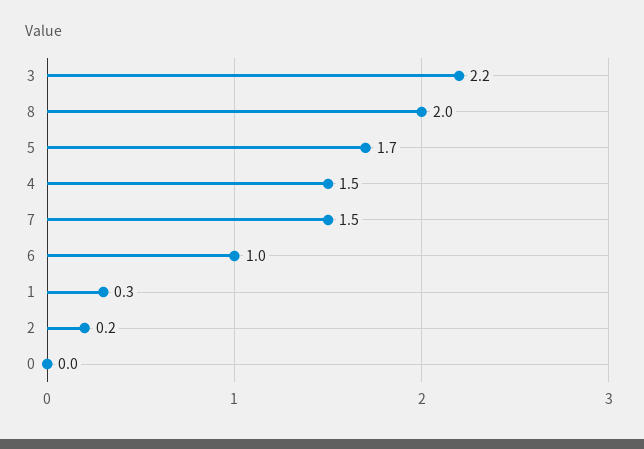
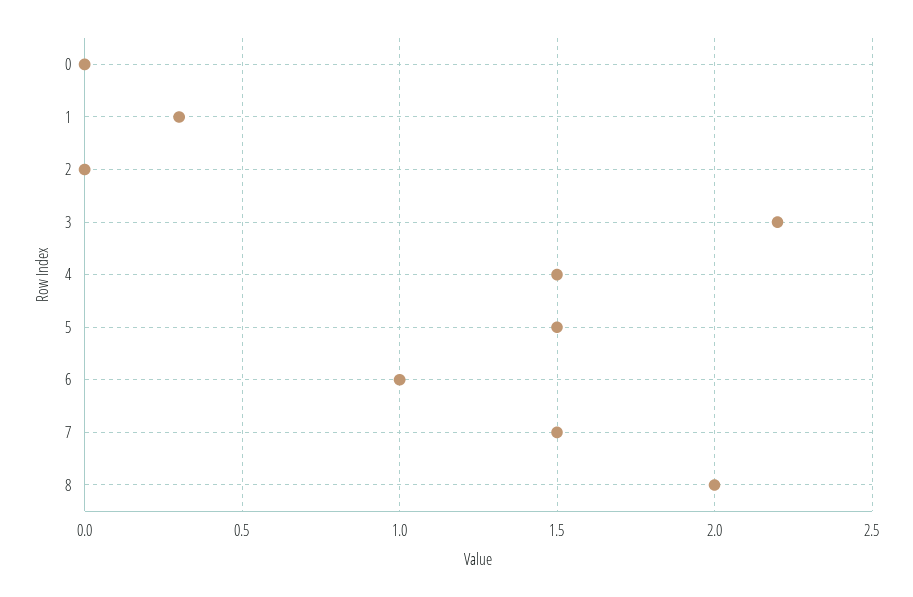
5: 1.7 -> 1.5
2: 0.2 -> 0

